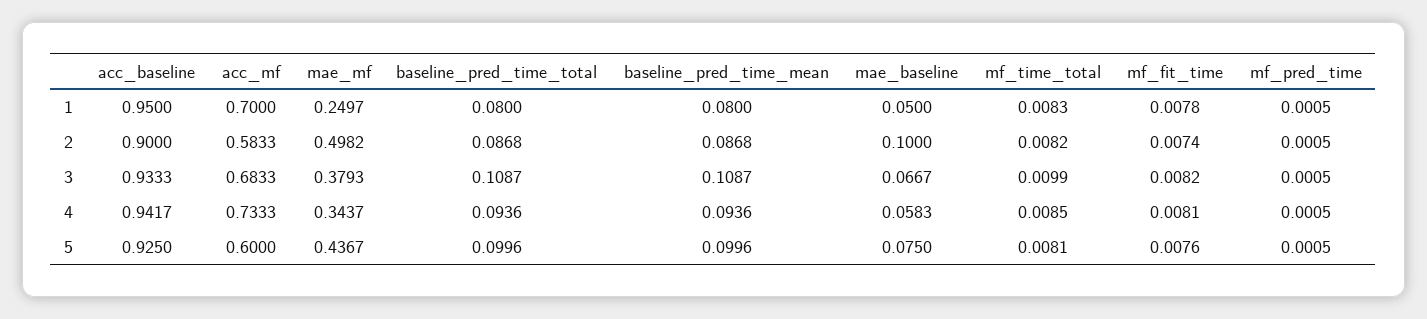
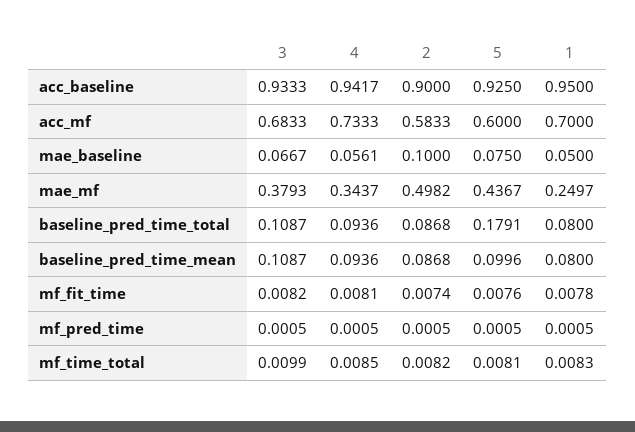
mae_baseline, 4: 0.0583 -> 0.0561
baseline_pred_time_total, 5: 0.0996 -> 0.1791

